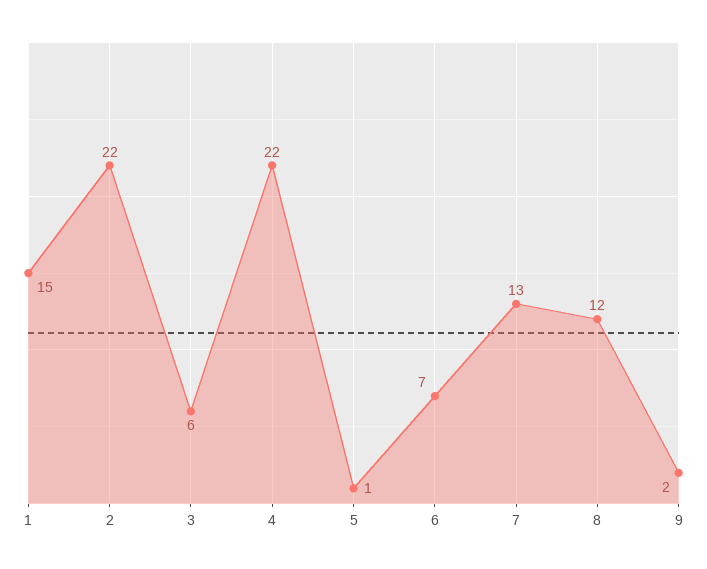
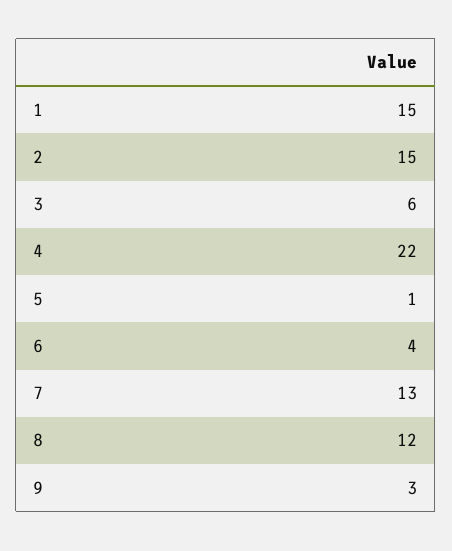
2: 22 -> 15
6: 7 -> 4
9: 2 -> 3

